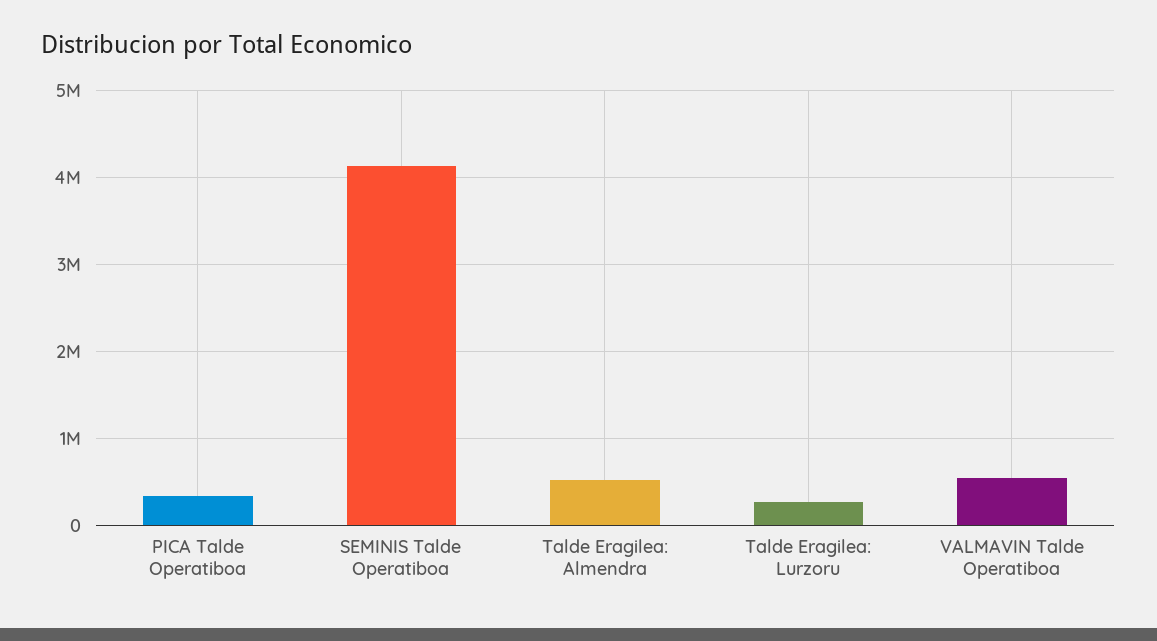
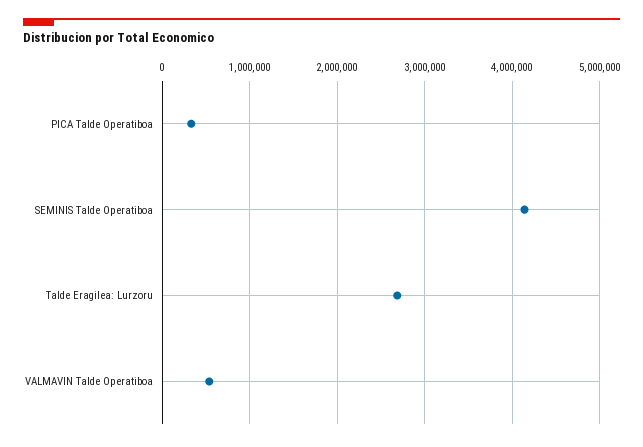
Talde Eragilea: Almendra: 500000 -> none
Talde Eragilea: Lurzoru: 300000 -> 2700000

